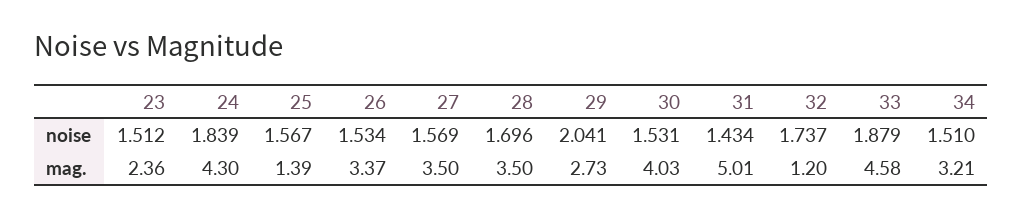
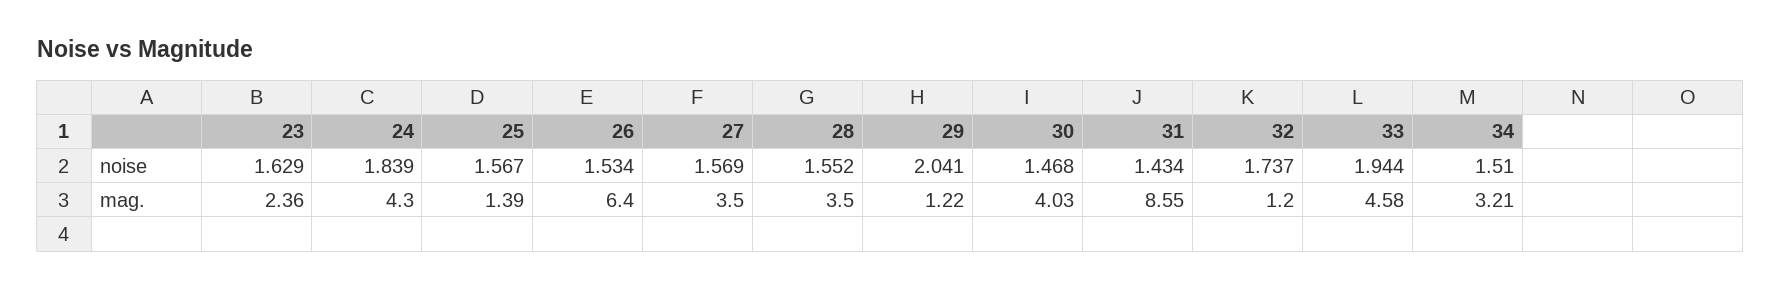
23, noise: 1.512 -> 1.629
28, noise: 1.696 -> 1.552
30, noise: 1.531 -> 1.468
33, noise: 1.879 -> 1.944
26, mag.: 3.37 -> 6.4
29, mag.: 2.73 -> 1.22
31, mag.: 5.01 -> 8.55

